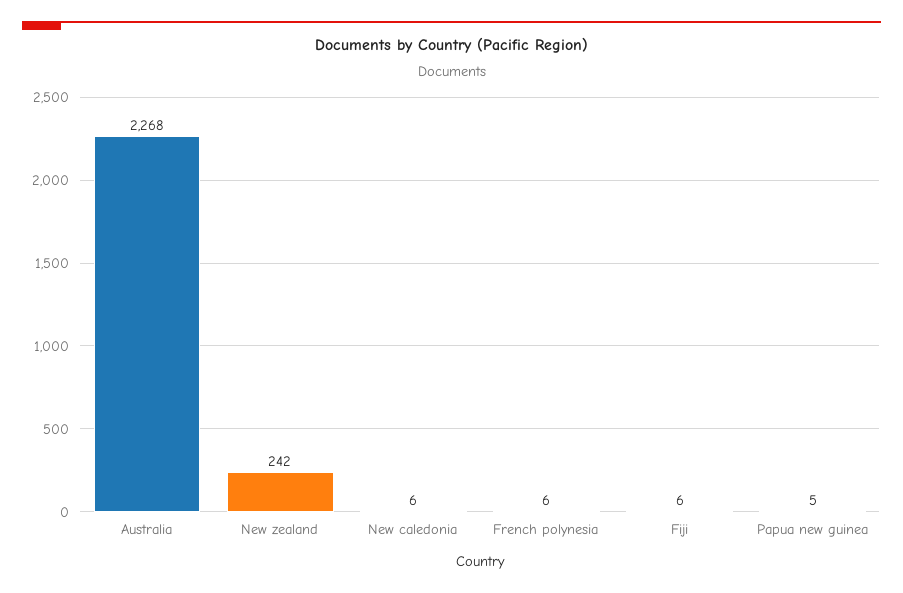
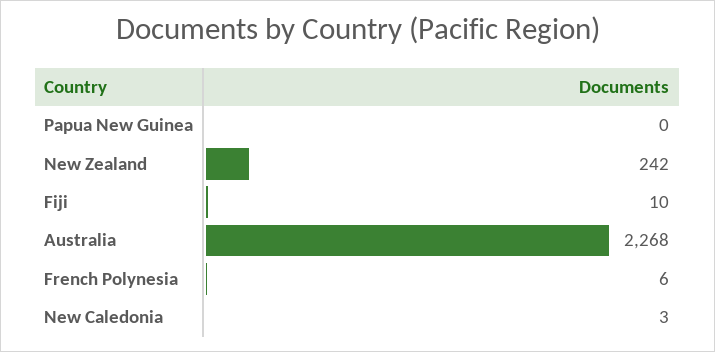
New caledonia: 6 -> 3
Fiji: 6 -> 10
Papua new guinea: 5 -> 0

